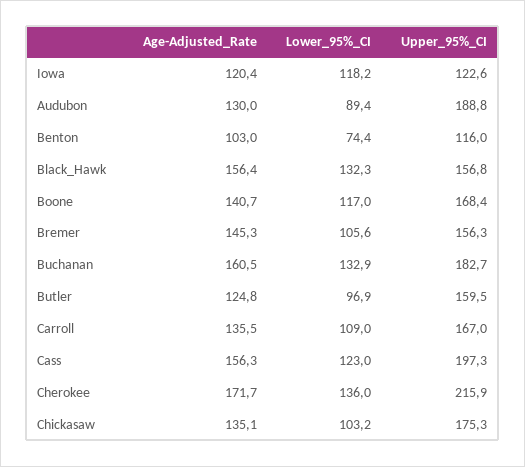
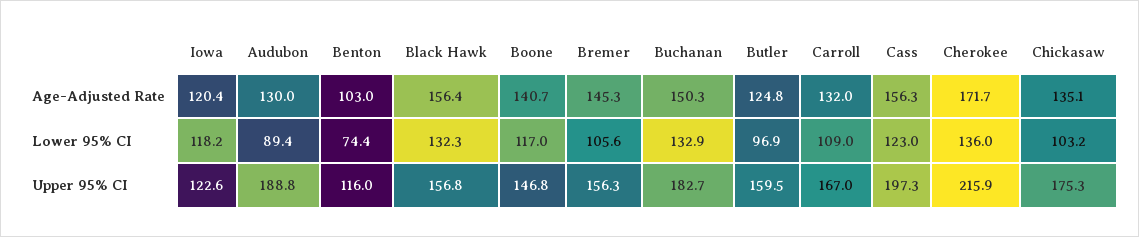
Upper_95%_CI, Boone: 168.4 -> 146.8
Age-Adjusted_Rate, Buchanan: 160.5 -> 150.3
Age-Adjusted_Rate, Carroll: 135.5 -> 132

